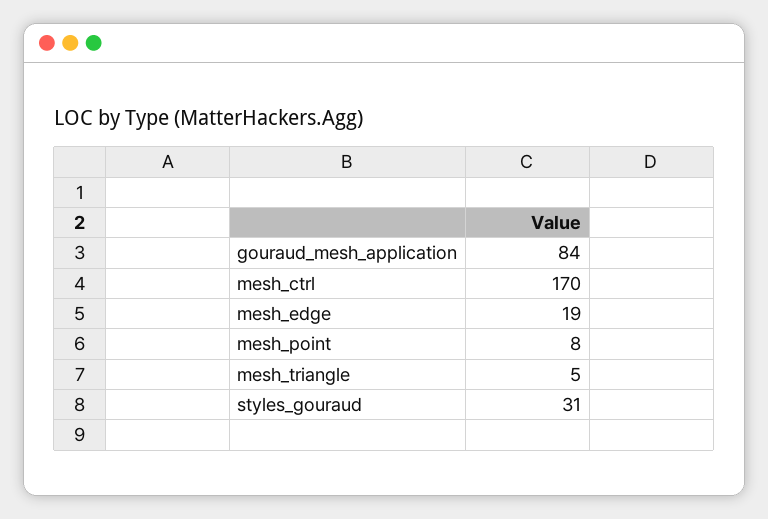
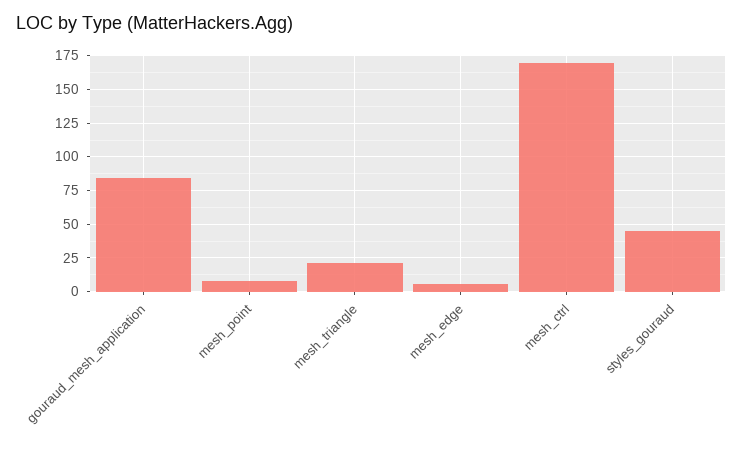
mesh_edge: 19 -> 5
mesh_triangle: 5 -> 20
styles_gouraud: 31 -> 45

